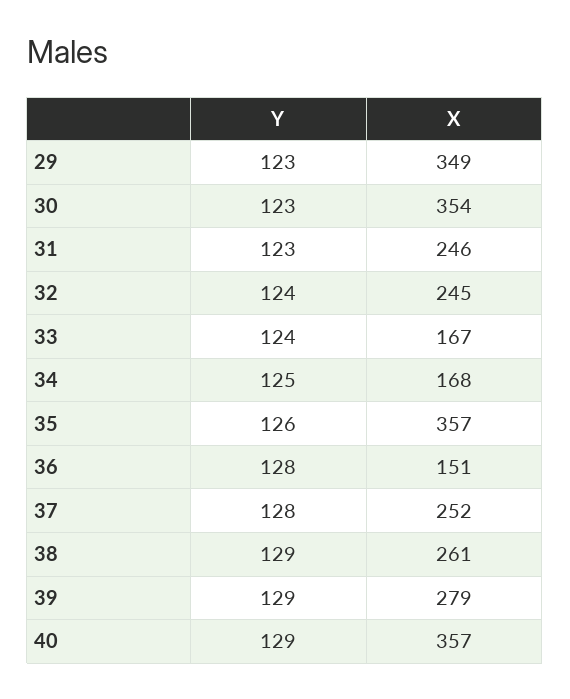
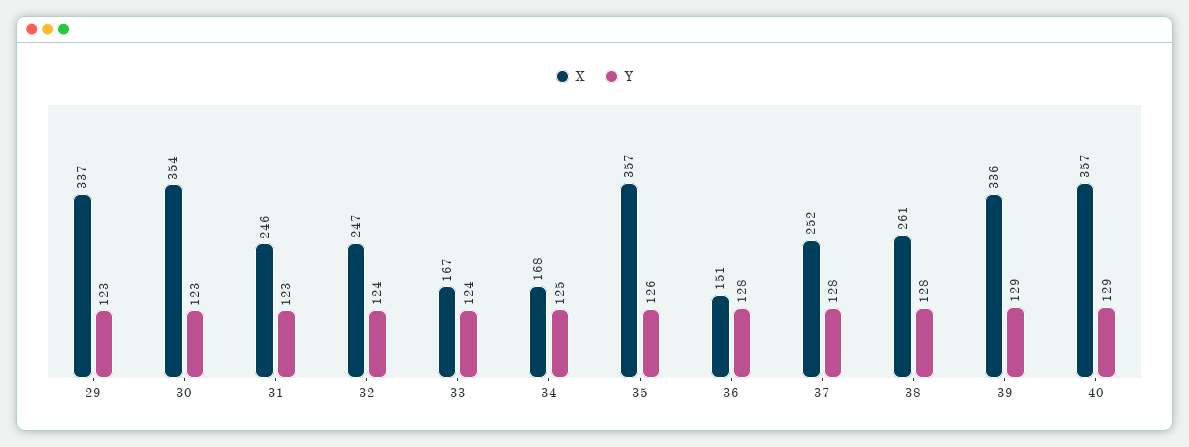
X, 29: 349 -> 337
X, 32: 245 -> 247
Y, 38: 129 -> 128
X, 39: 279 -> 336

